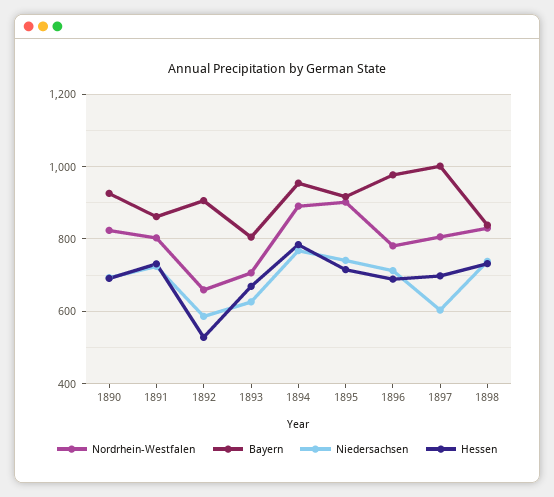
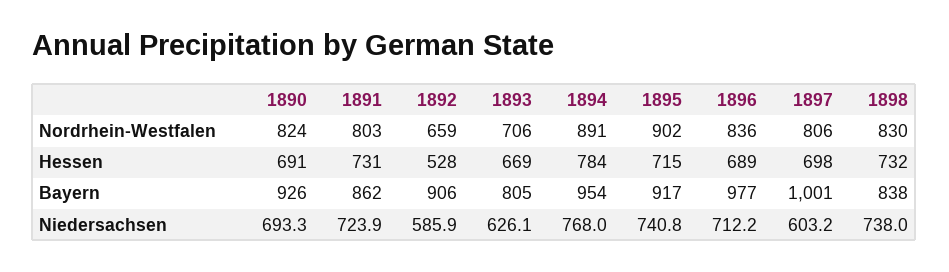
Nordrhein-Westfalen, 1896: 780 -> 836

